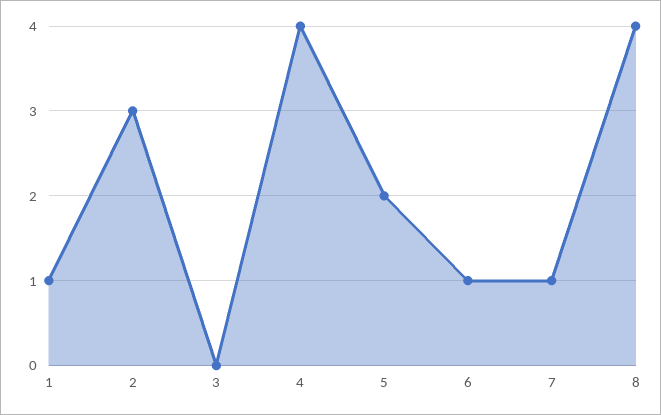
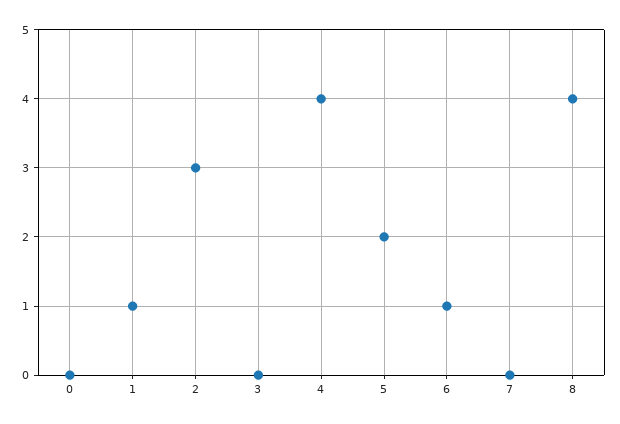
7: 1 -> 0
0: none -> 0

